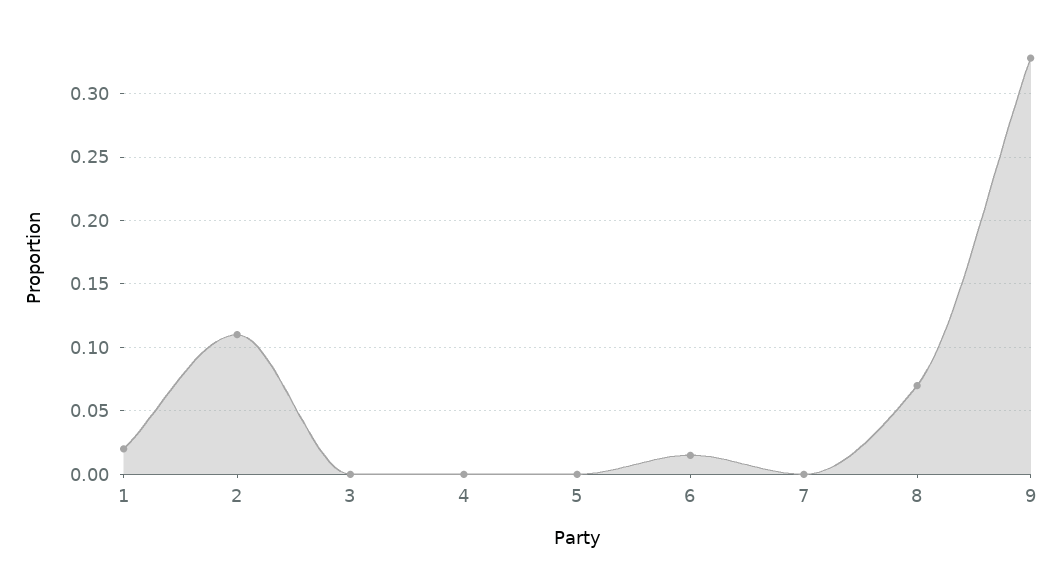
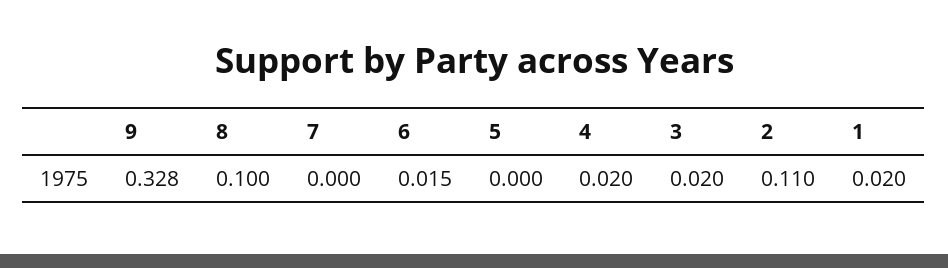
3: 0 -> 0.02
4: 0 -> 0.02
8: 0.07 -> 0.1

